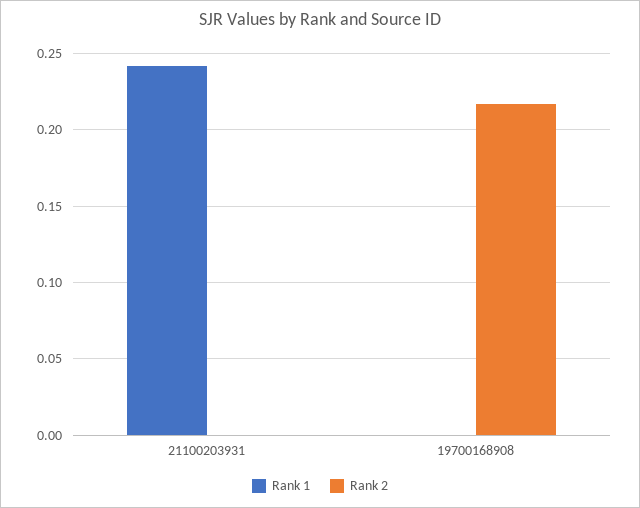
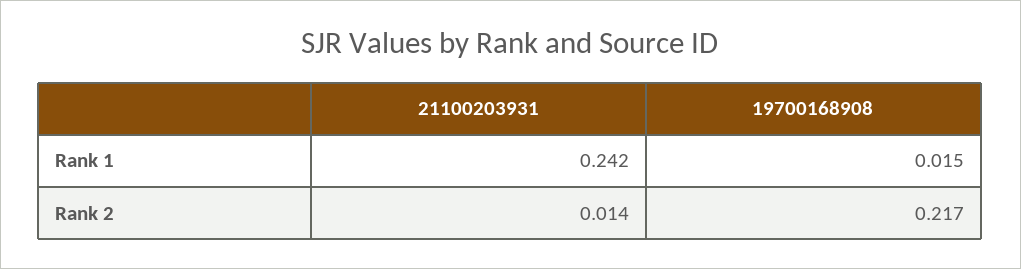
Rank 2, 21100203931: 0 -> 0.014
Rank 1, 19700168908: 0 -> 0.015

